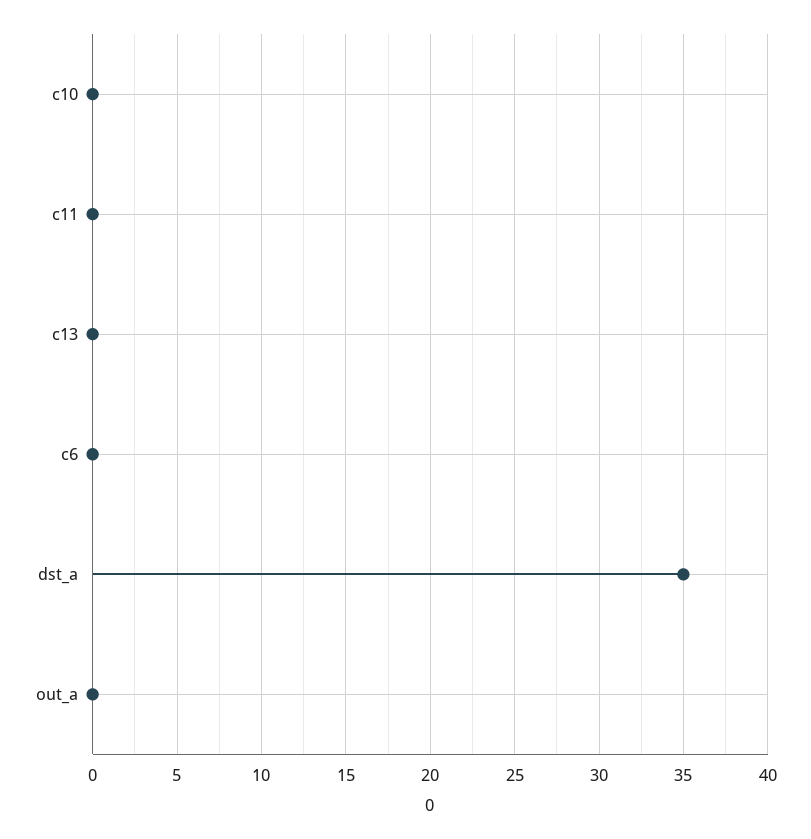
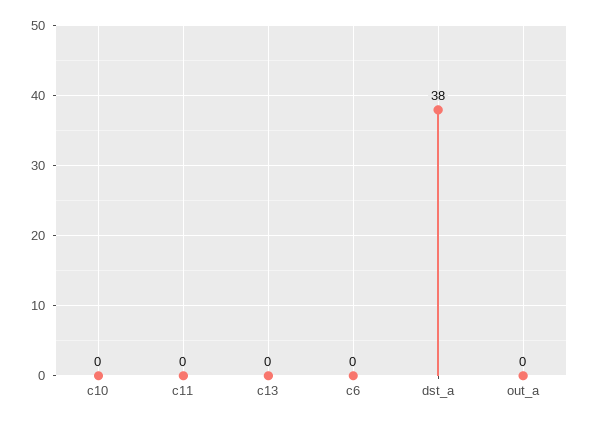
dst_a: 35 -> 38

